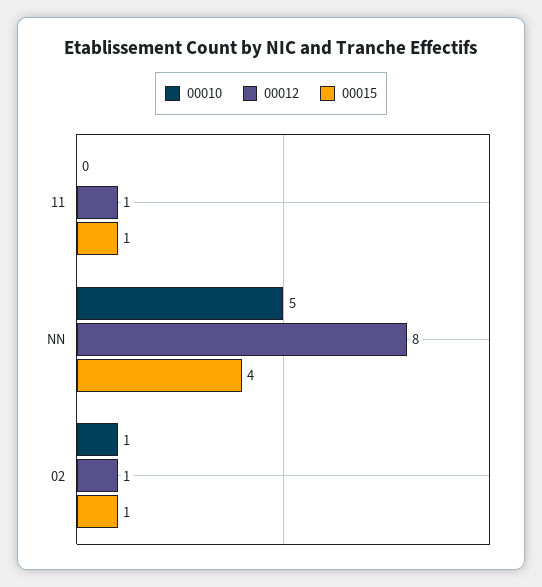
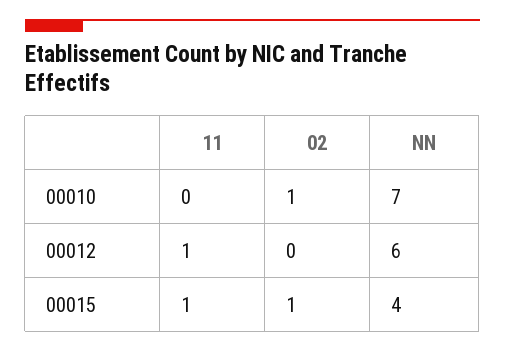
00010, NN: 5 -> 7
00012, NN: 8 -> 6
00012, 02: 1 -> 0

